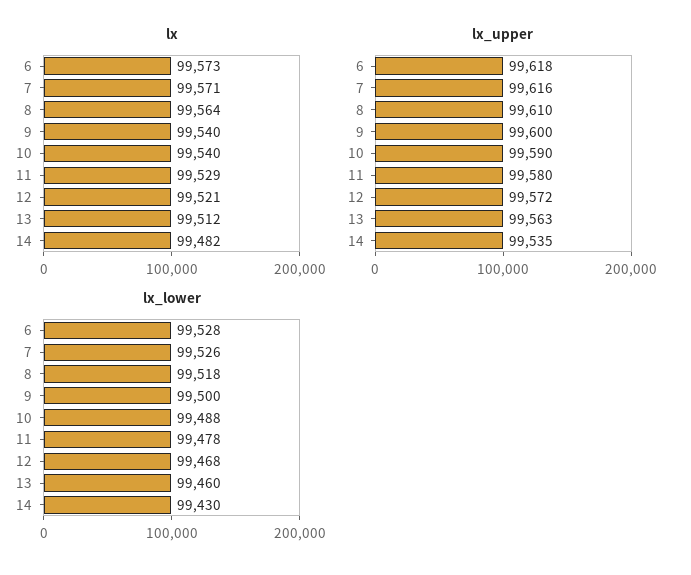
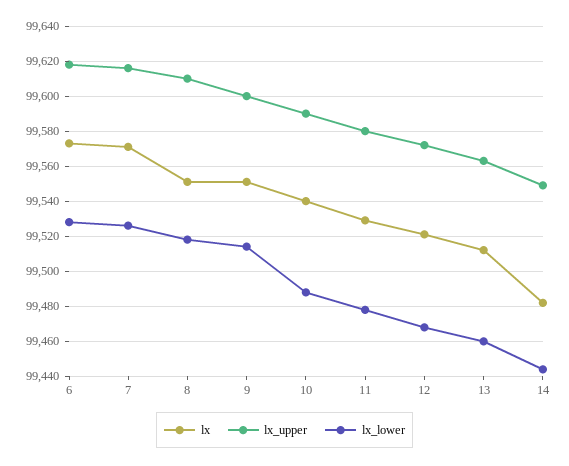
lx, 8: 99564 -> 99550
lx, 9: 99540 -> 99550
lx_upper, 14: 99535 -> 99550
lx_lower, 9: 99500 -> 99515
lx_lower, 14: 99430 -> 99445

